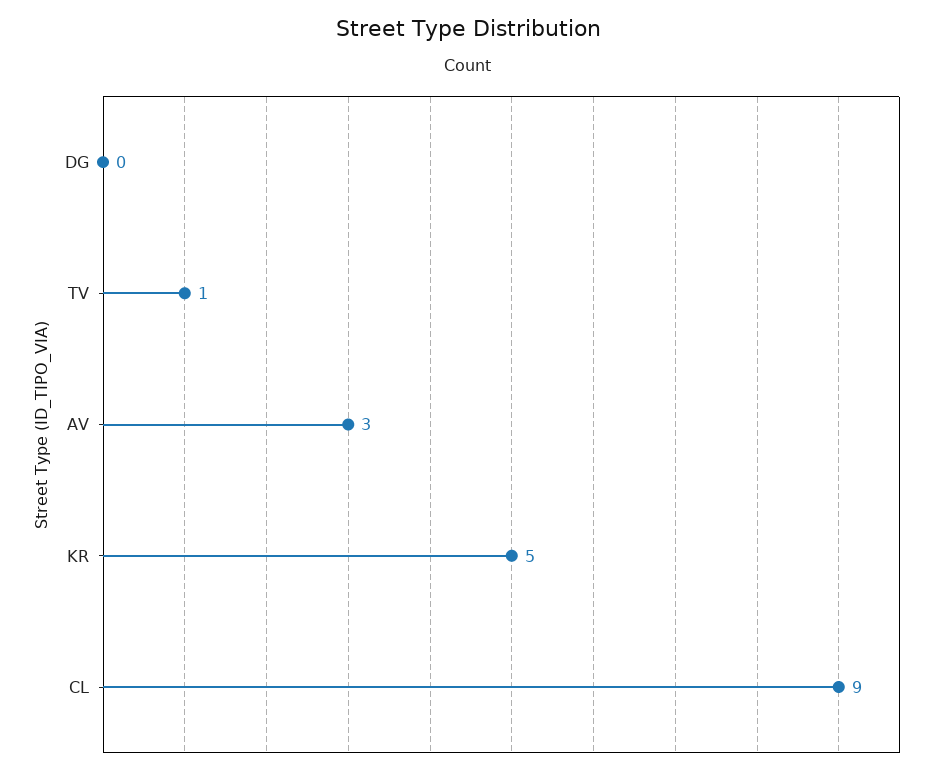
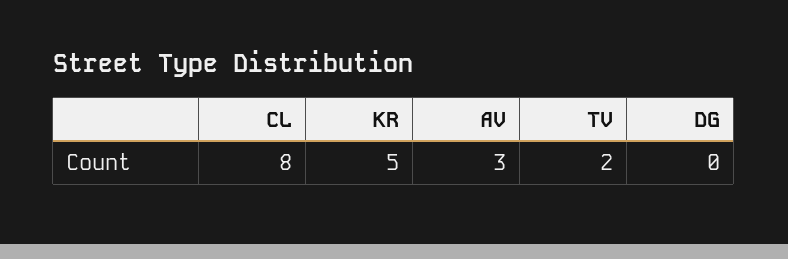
TV: 1 -> 2
CL: 9 -> 8

